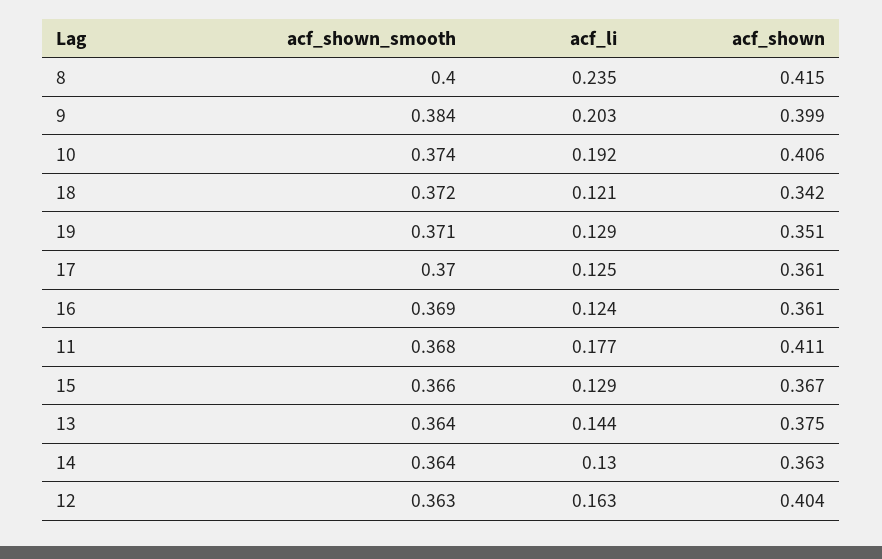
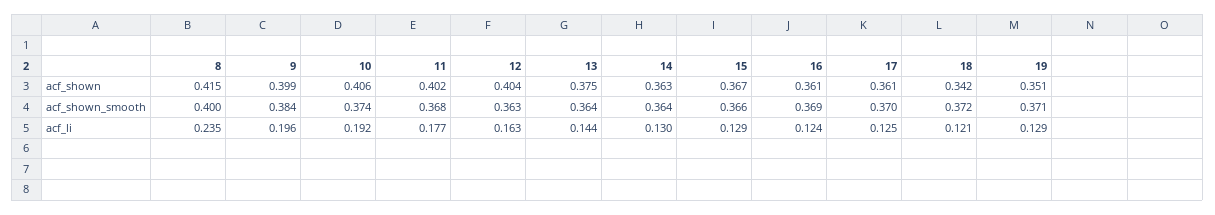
acf_li, 9: 0.203 -> 0.196
acf_shown, 11: 0.411 -> 0.402

